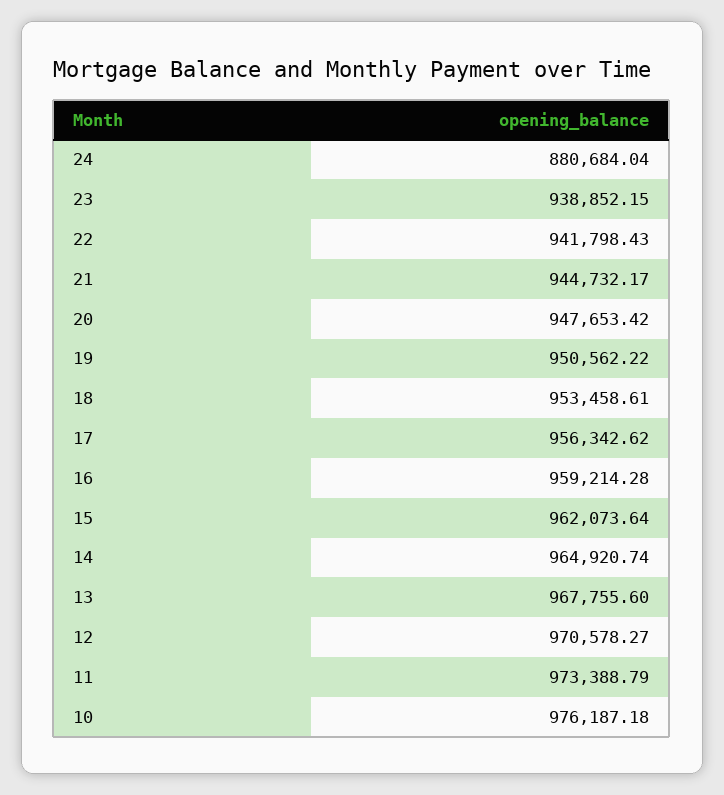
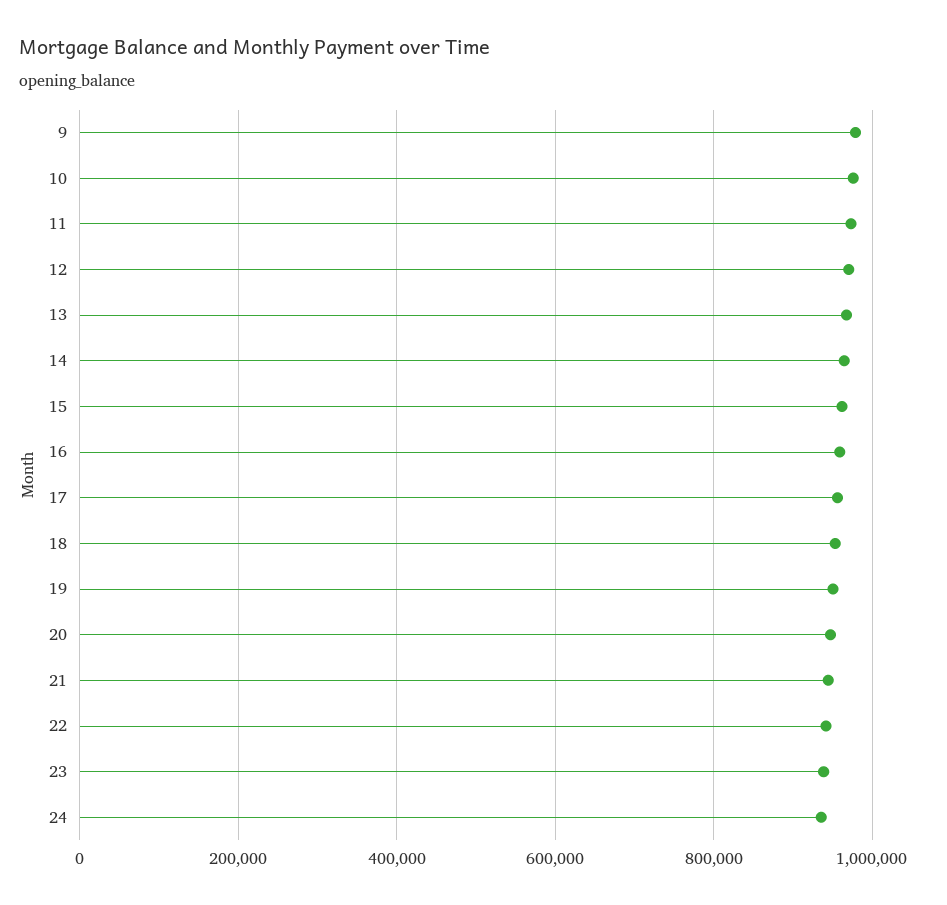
24: 880684.04 -> 940000
9: none -> 980000

